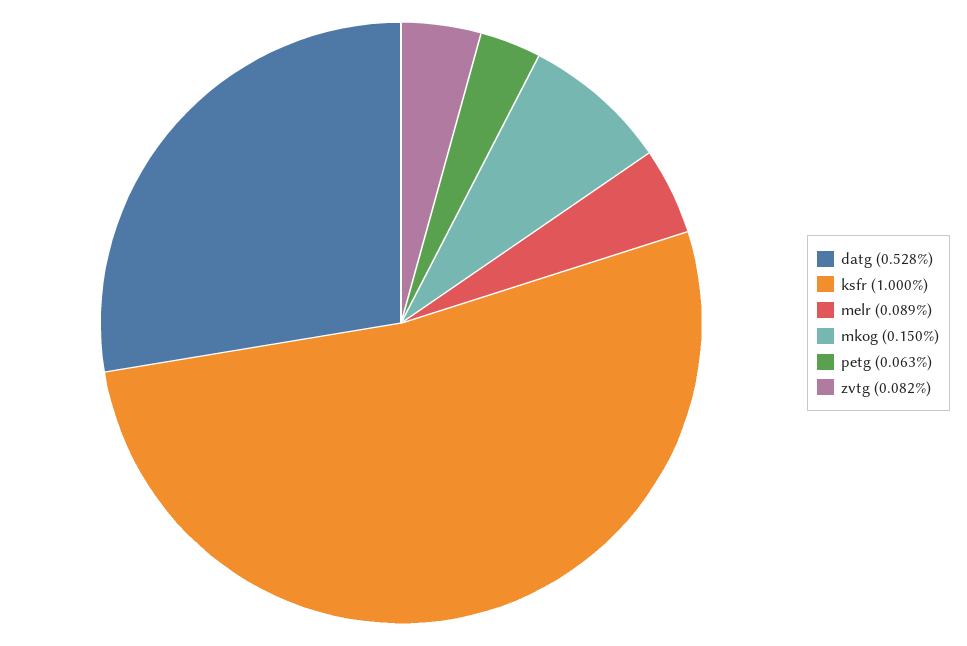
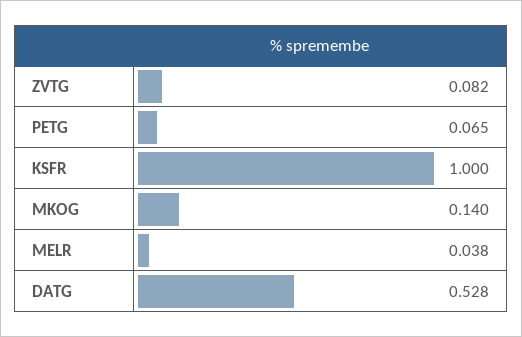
melr: 0.089 -> 0.038
mkog: 0.15 -> 0.14
petg: 0.063 -> 0.065

